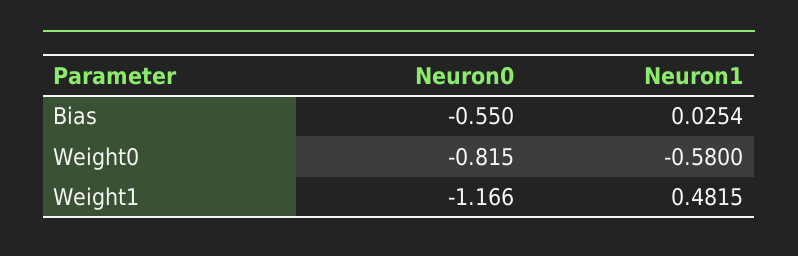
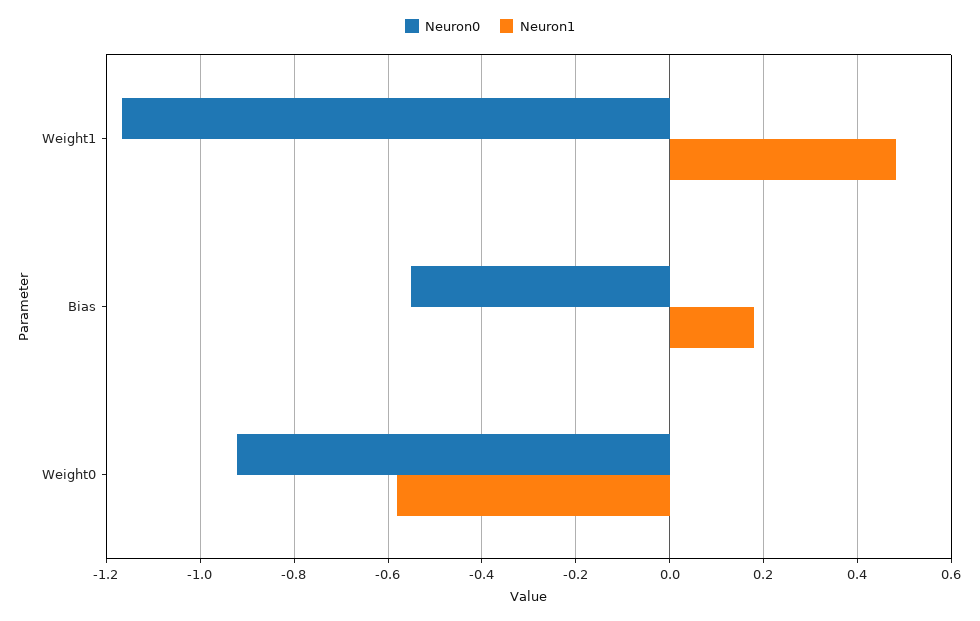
Neuron1, Bias: 0.0254 -> 0.18
Neuron0, Weight0: -0.815 -> -0.92

